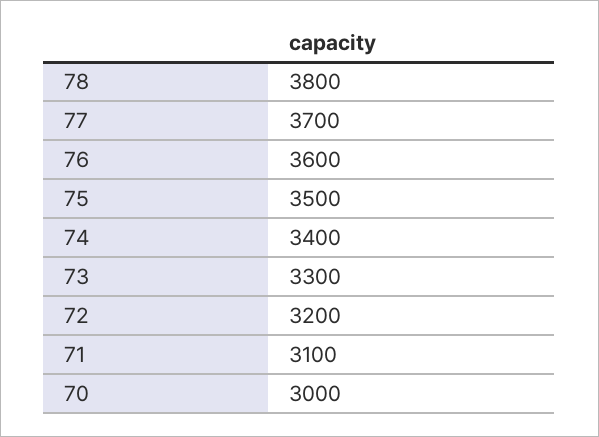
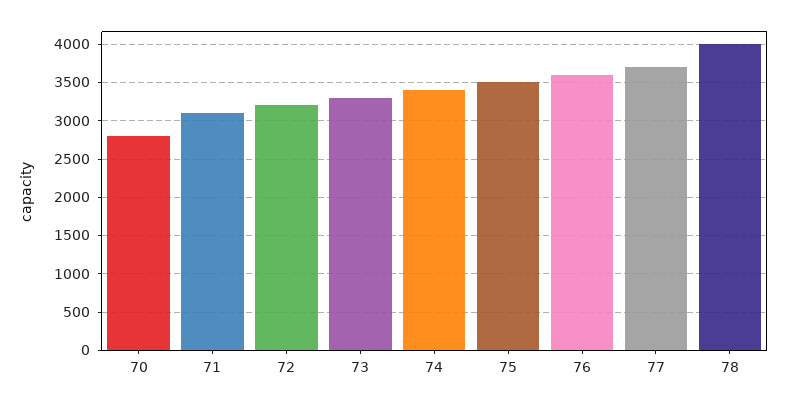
78: 3800 -> 4000
70: 3000 -> 2800

